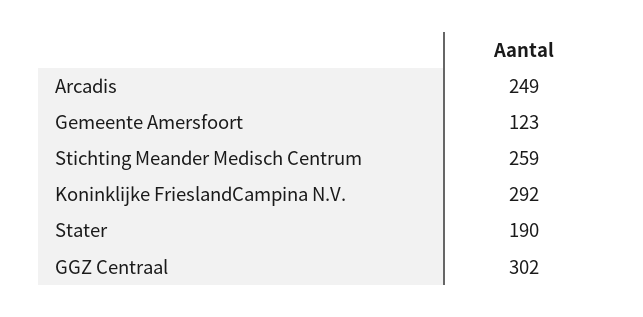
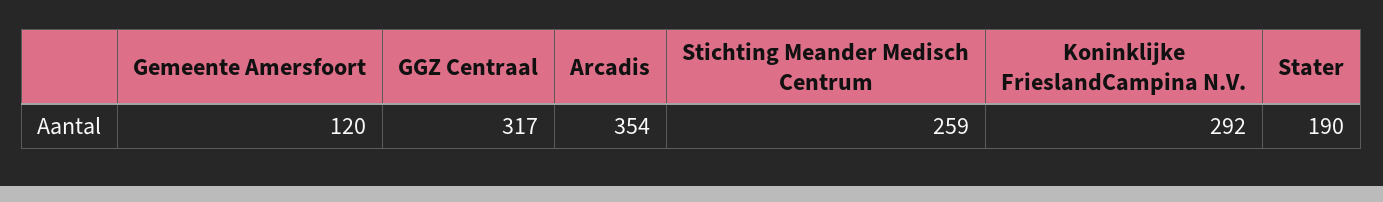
Arcadis: 249 -> 354
Gemeente Amersfoort: 123 -> 120
GGZ Centraal: 302 -> 317

